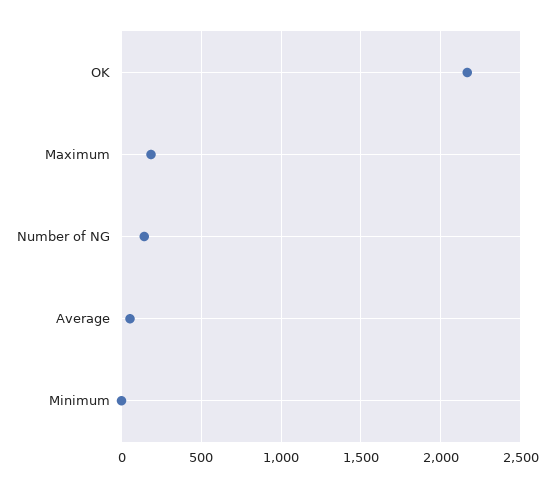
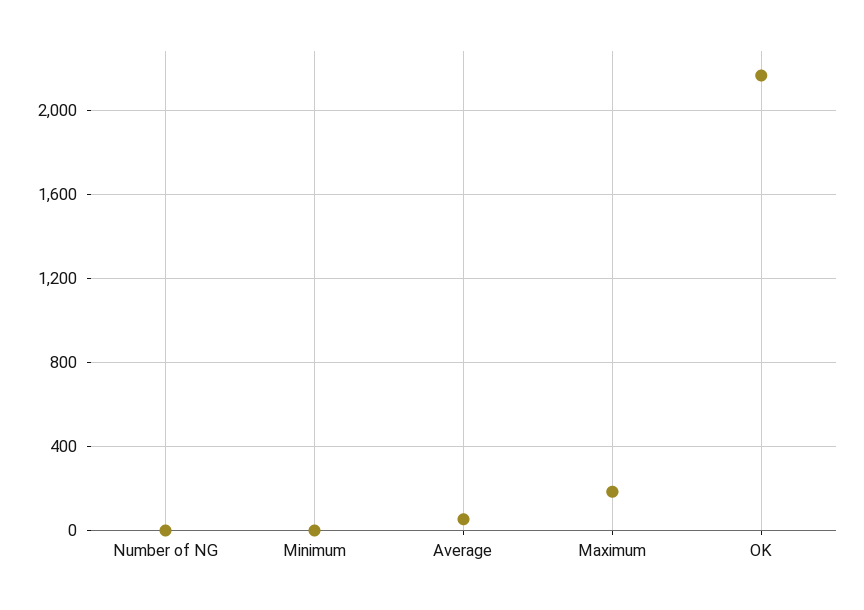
Number of NG: 150 -> 0

